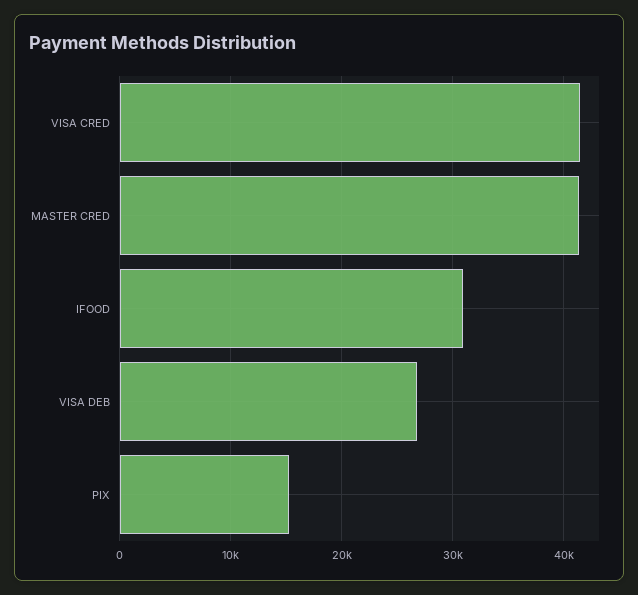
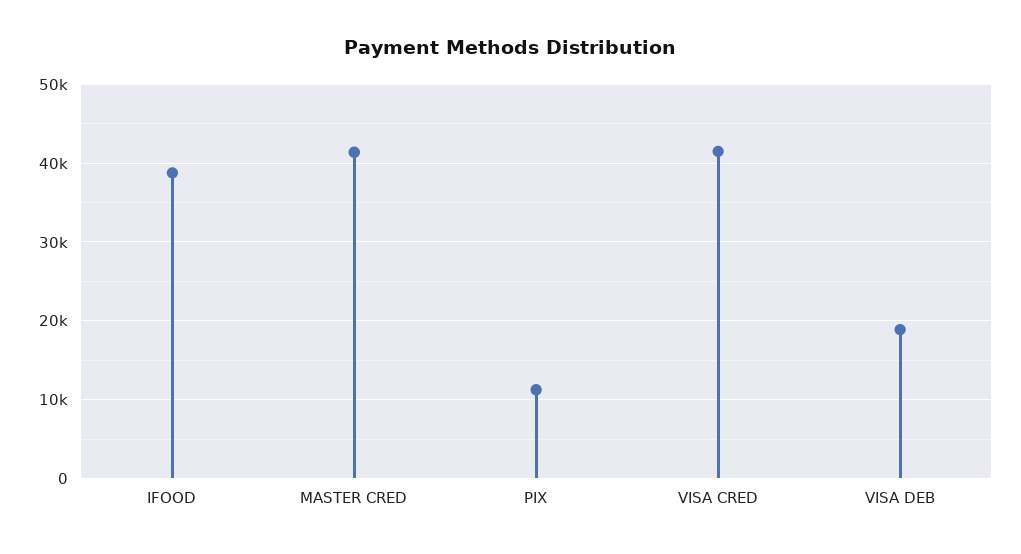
IFOOD: 31000 -> 39000
VISA DEB: 27000 -> 19000
PIX: 15000 -> 11000

